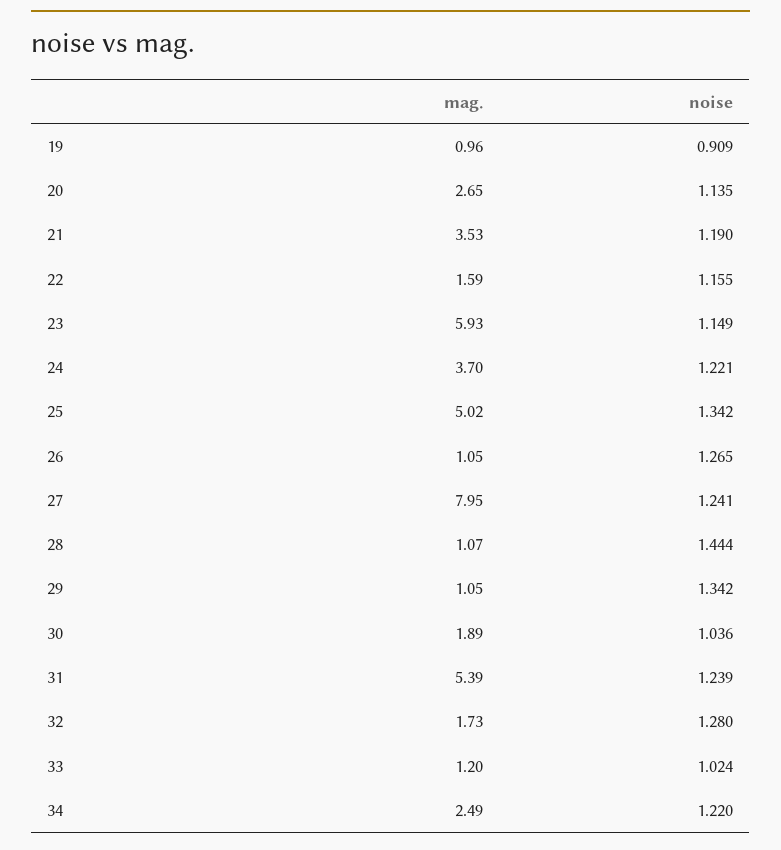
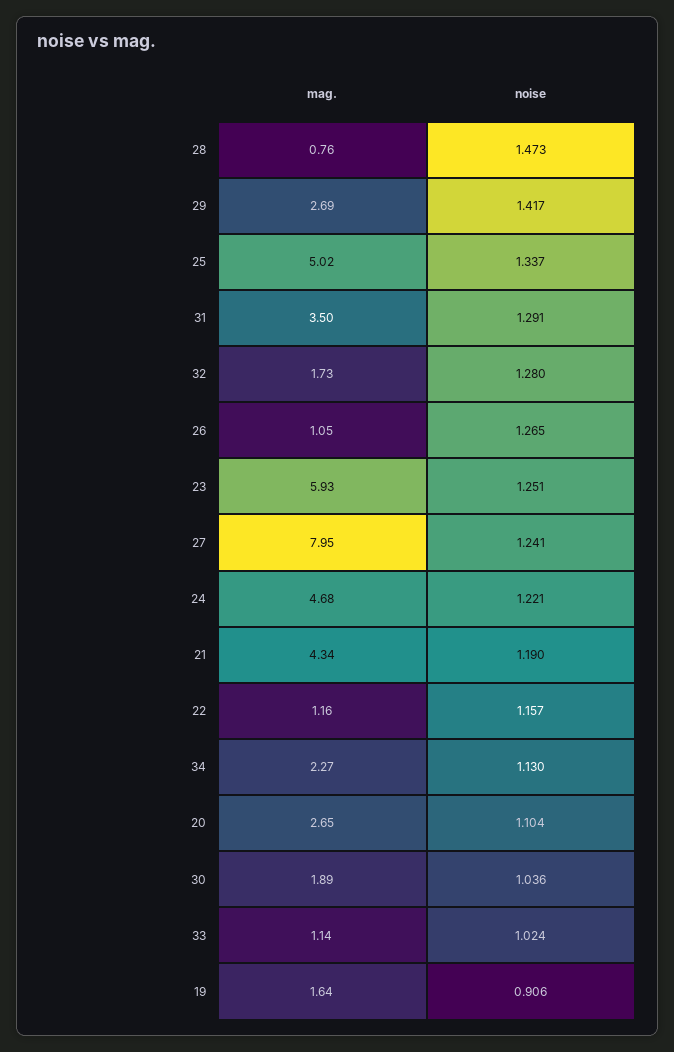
mag., 19: 0.96 -> 1.64
noise, 19: 0.909 -> 0.906
noise, 20: 1.135 -> 1.104
mag., 21: 3.53 -> 4.34
mag., 22: 1.59 -> 1.16
noise, 22: 1.155 -> 1.157
noise, 23: 1.149 -> 1.251
mag., 24: 3.7 -> 4.68
noise, 25: 1.342 -> 1.337
mag., 28: 1.07 -> 0.76
noise, 28: 1.444 -> 1.473
mag., 29: 1.05 -> 2.69
noise, 29: 1.342 -> 1.417
mag., 31: 5.39 -> 3.5
noise, 31: 1.239 -> 1.291
mag., 33: 1.2 -> 1.14
mag., 34: 2.49 -> 2.27
noise, 34: 1.22 -> 1.13

